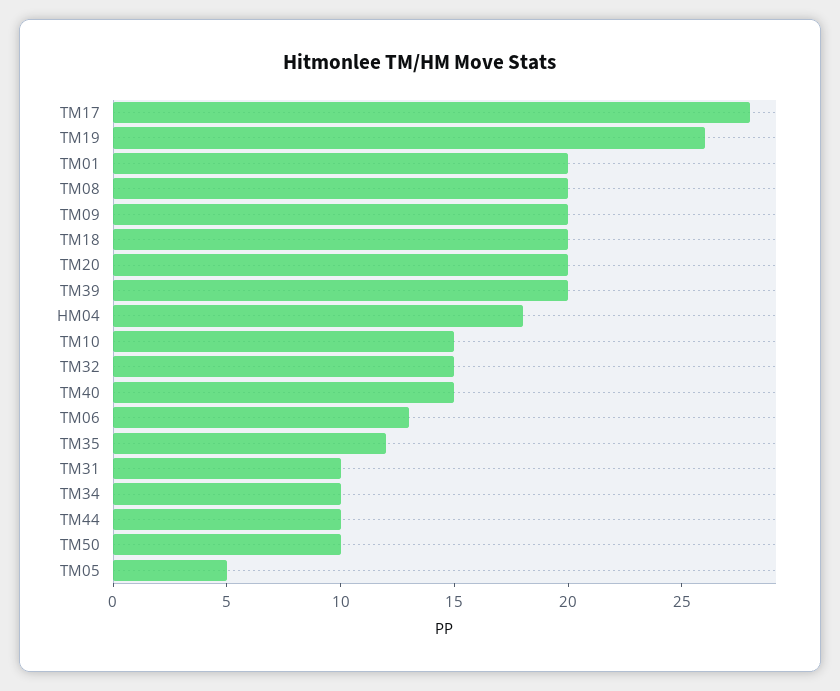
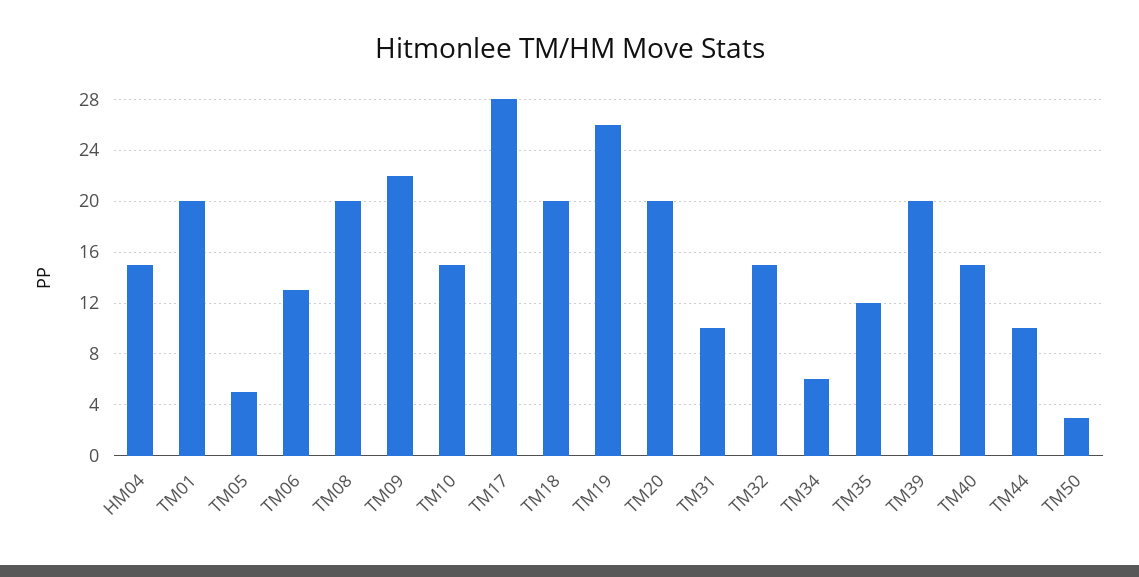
TM09: 20 -> 22
HM04: 18 -> 15
TM34: 10 -> 6
TM50: 10 -> 3

